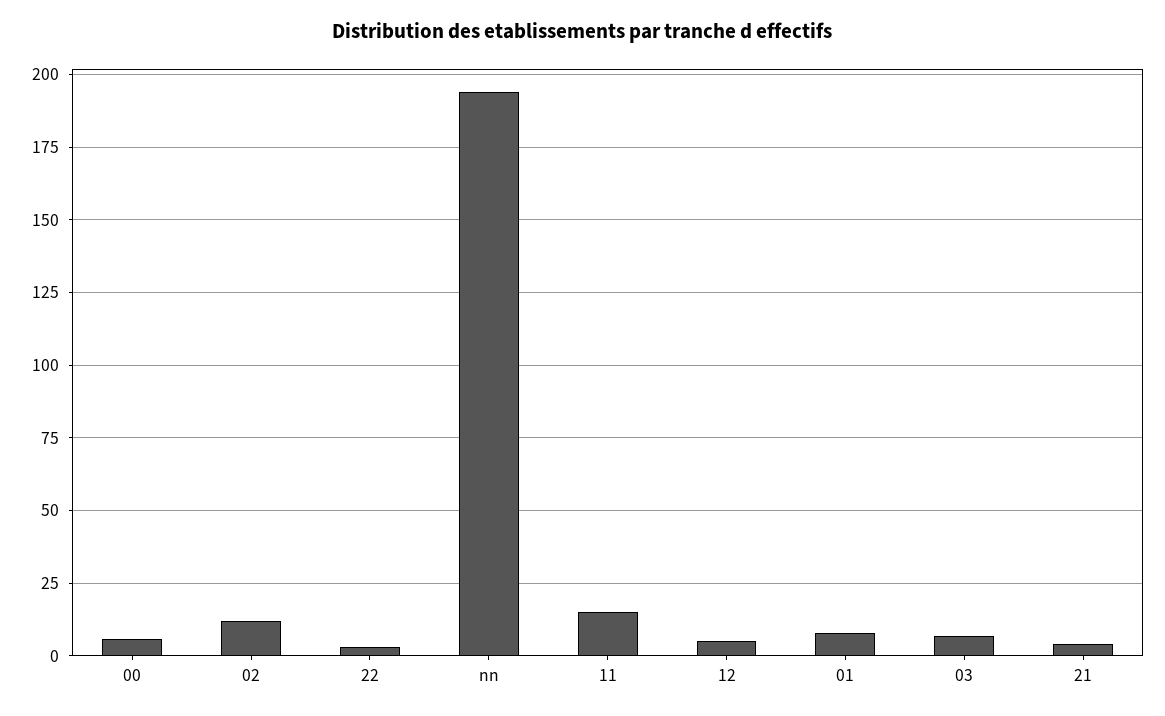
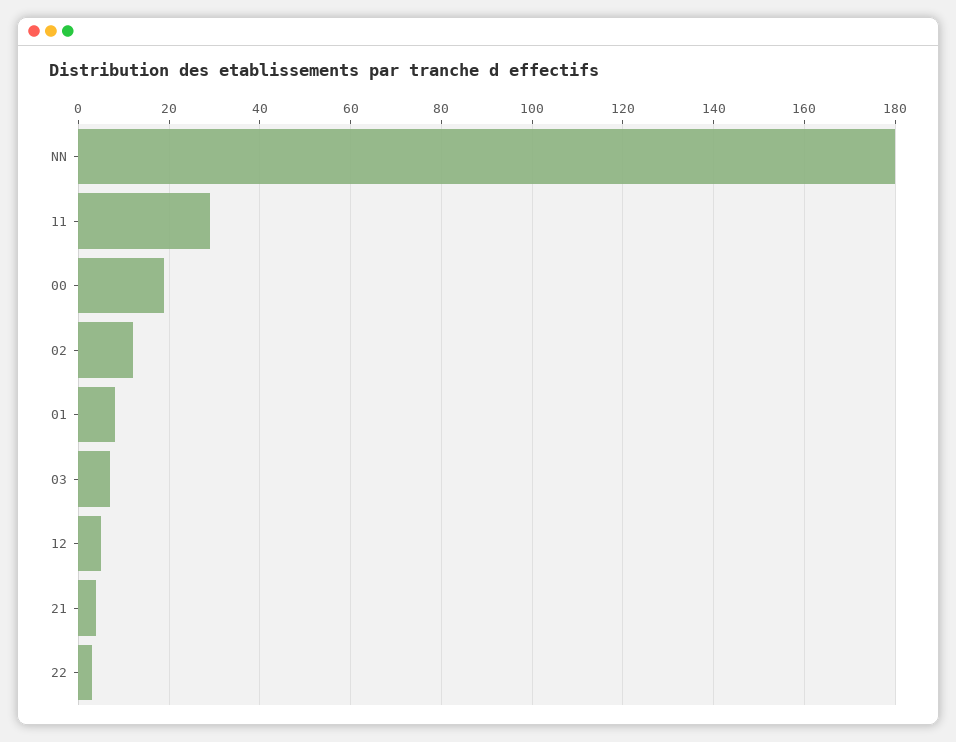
00: 5 -> 20
nn: 195 -> 180
11: 15 -> 30

